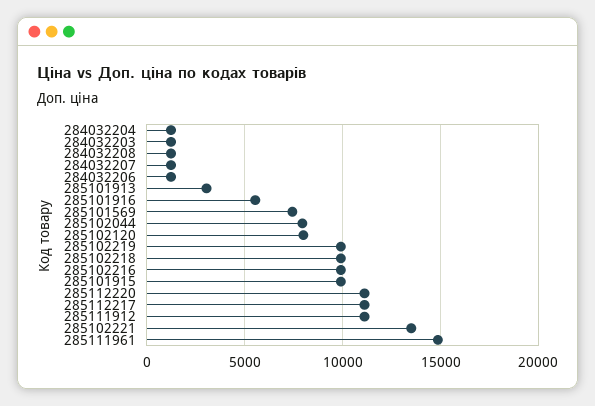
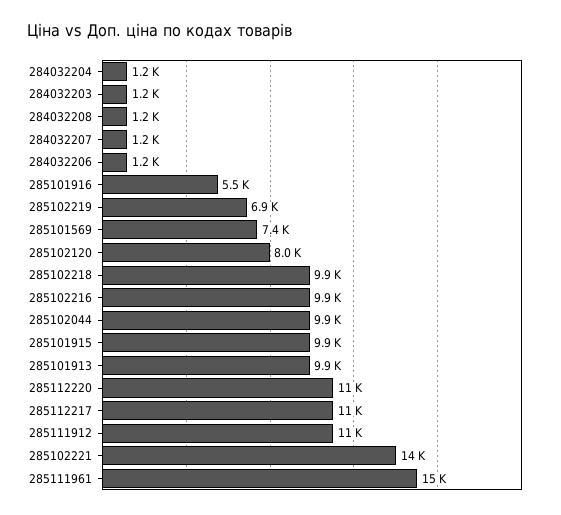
285101913: 3000 -> 9900
285102044: 8000 -> 9900
285102219: 10000 -> 6900

